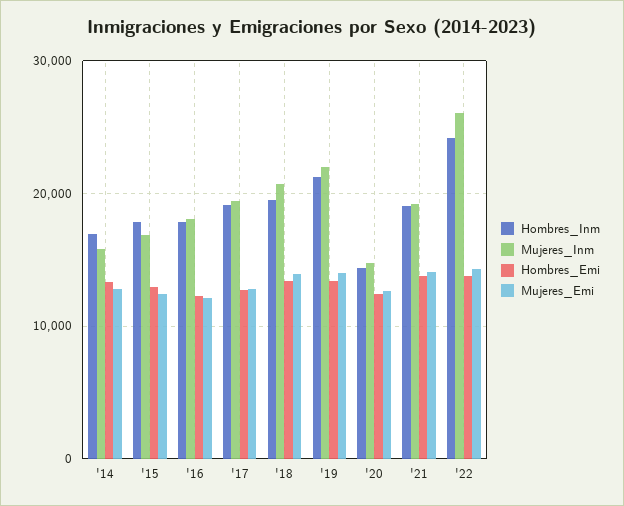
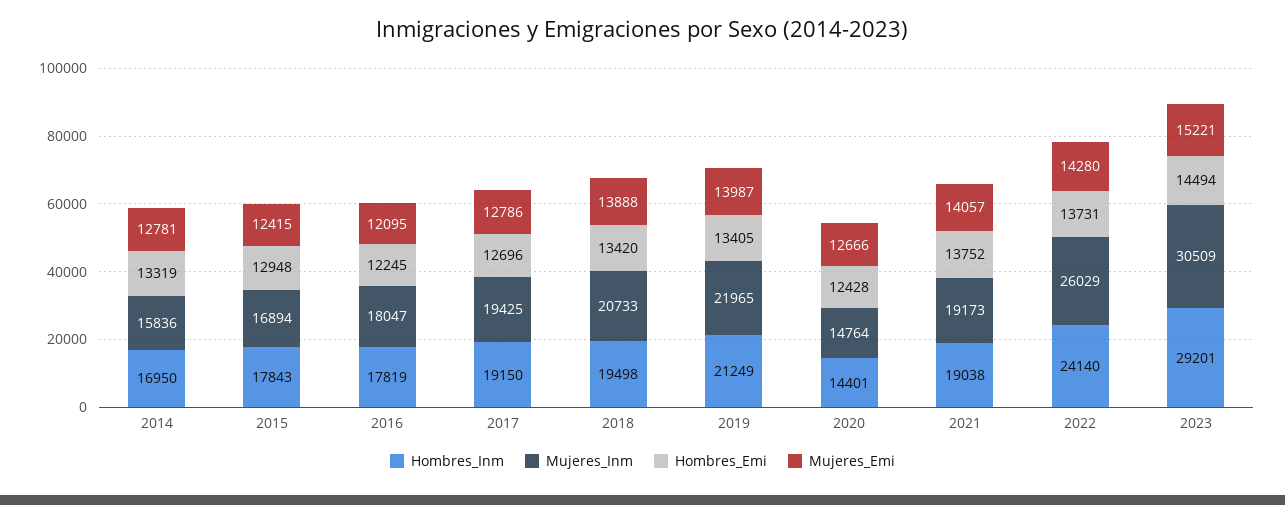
Hombres_Inm, 2023: none -> 29201
Mujeres_Inm, 2023: none -> 30509
Hombres_Emi, 2023: none -> 14494
Mujeres_Emi, 2023: none -> 15221

